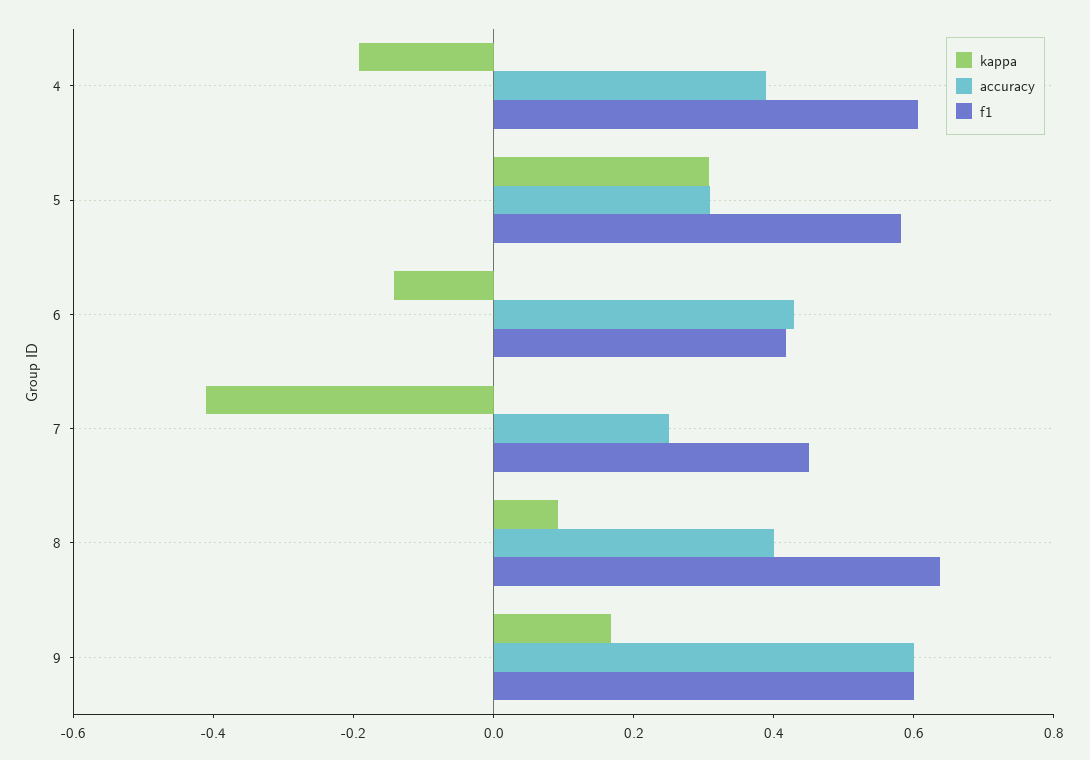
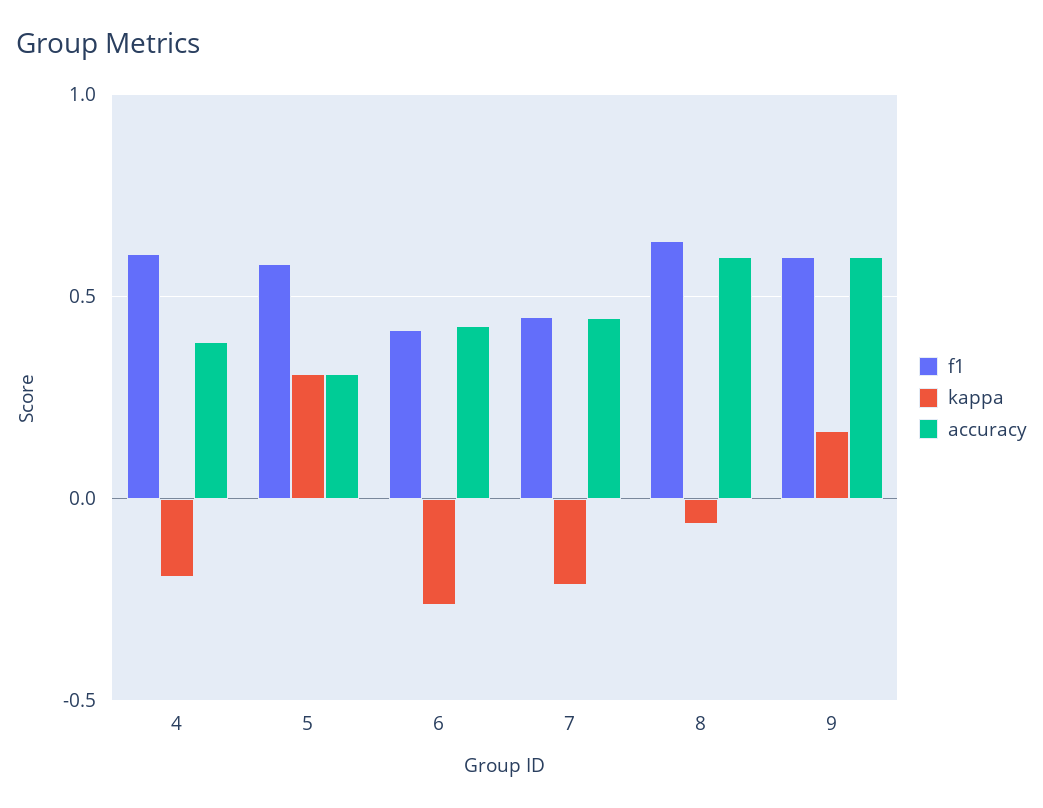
kappa, 6: -0.15 -> -0.25
kappa, 7: -0.4 -> -0.2
accuracy, 7: 0.25 -> 0.45
kappa, 8: 0.1 -> -0.05
accuracy, 8: 0.4 -> 0.6

